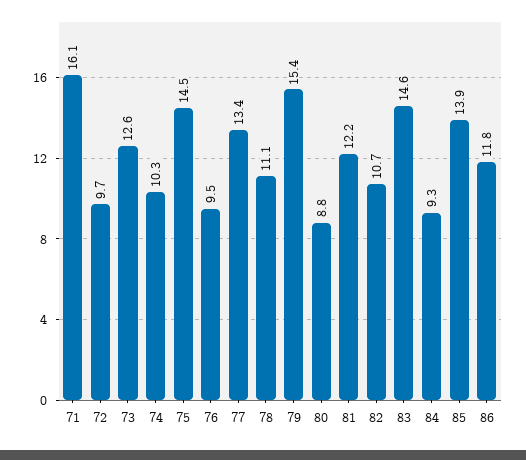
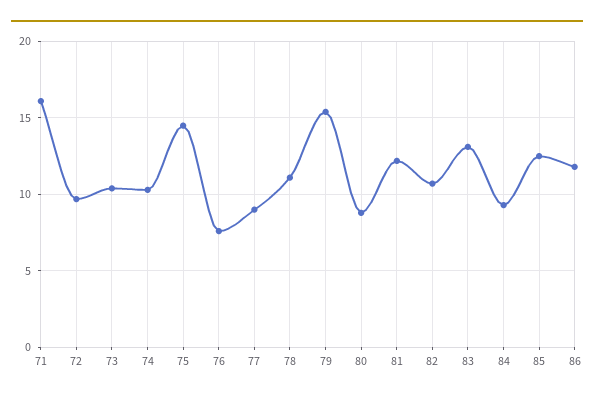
73: 12.6 -> 10.5
76: 9.5 -> 7.5
77: 13.4 -> 9
83: 14.6 -> 13
85: 13.9 -> 12.5

